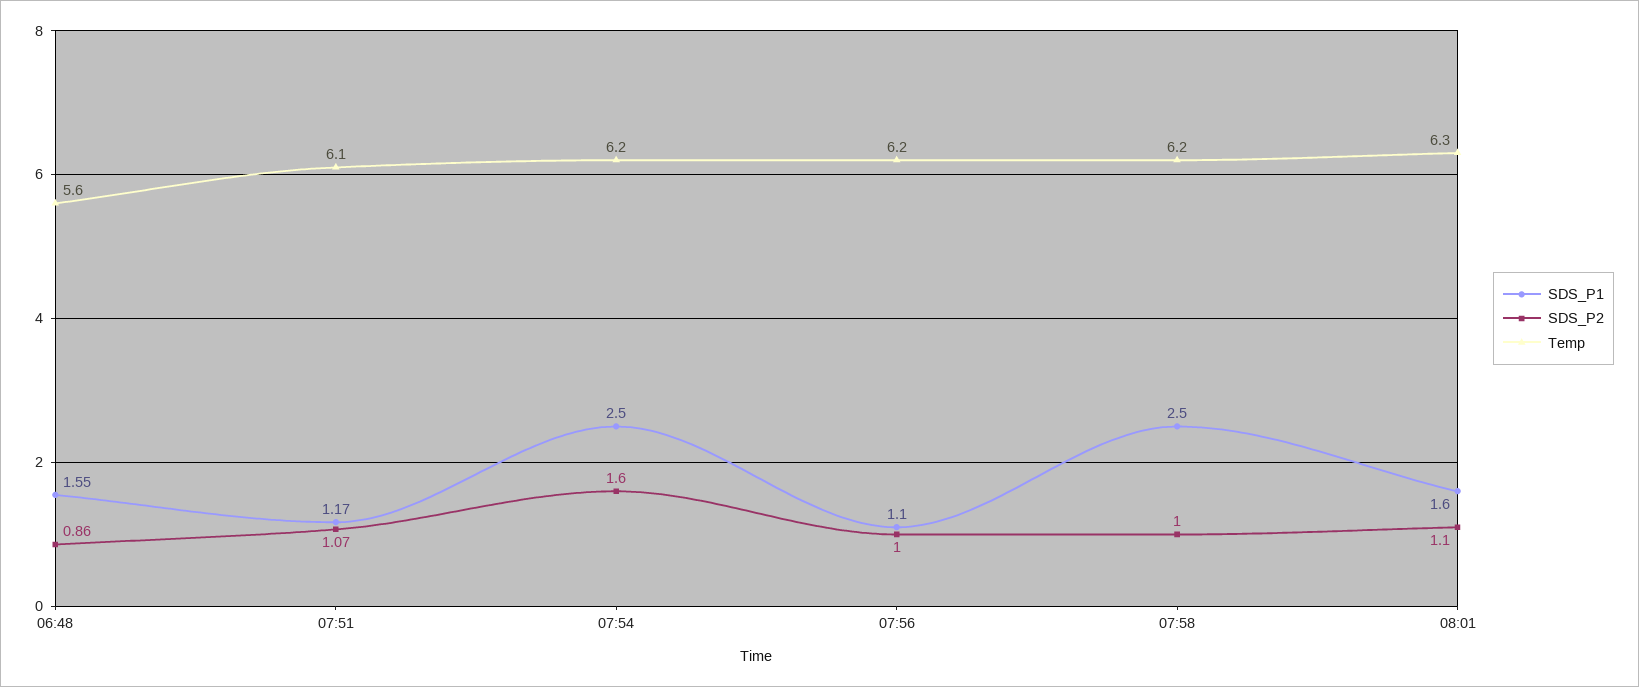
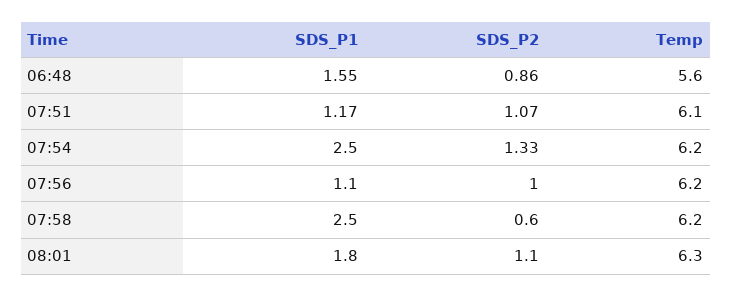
SDS_P2, 07:54: 1.6 -> 1.33
SDS_P2, 07:58: 1 -> 0.6
SDS_P1, 08:01: 1.6 -> 1.8

